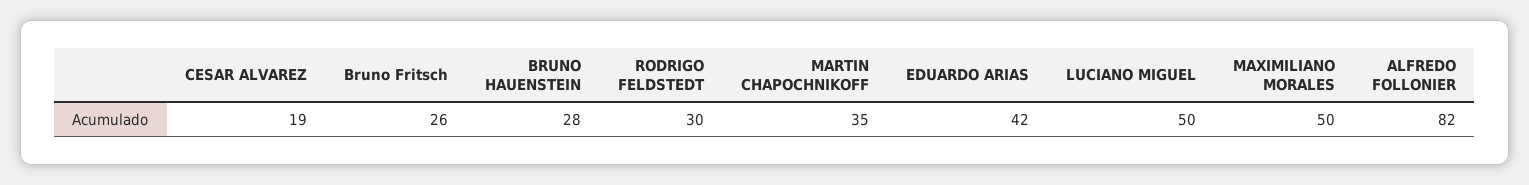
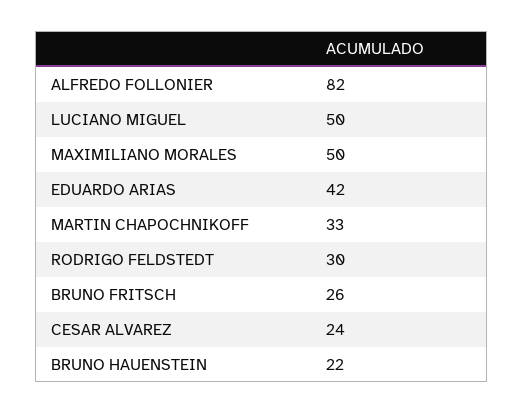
CESAR ALVAREZ: 19 -> 24
BRUNO HAUENSTEIN: 28 -> 22
MARTIN CHAPOCHNIKOFF: 35 -> 33

